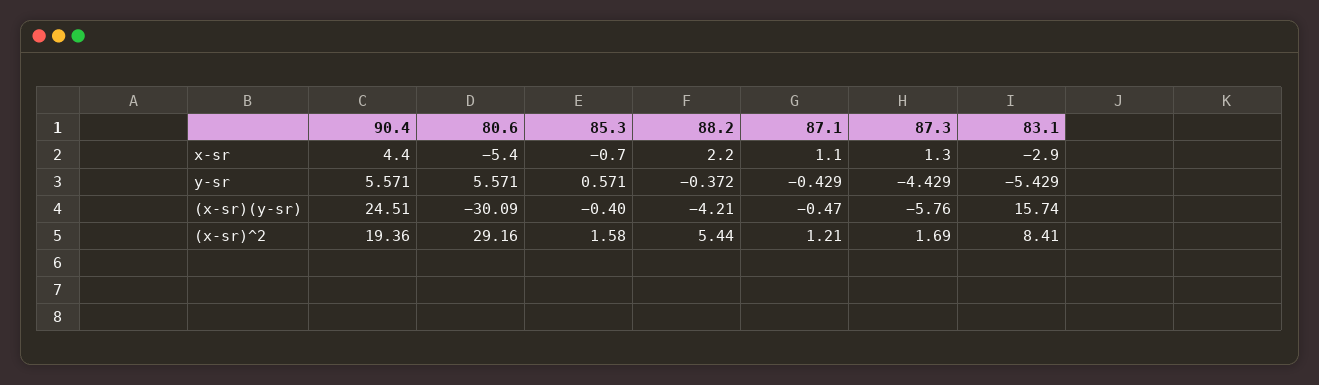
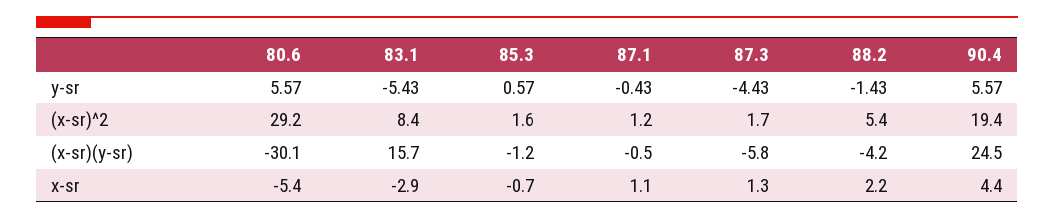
88.2, y-sr: -0.372 -> -1.43
85.3, (x-sr)(y-sr): -0.4 -> -1.2

